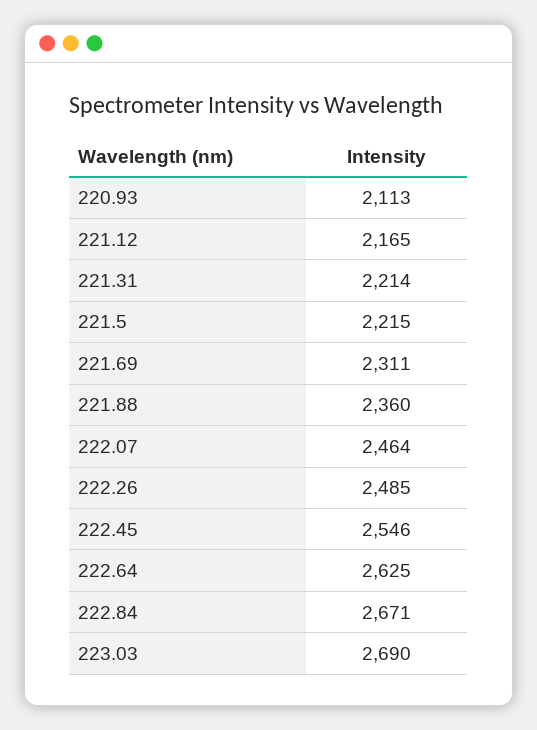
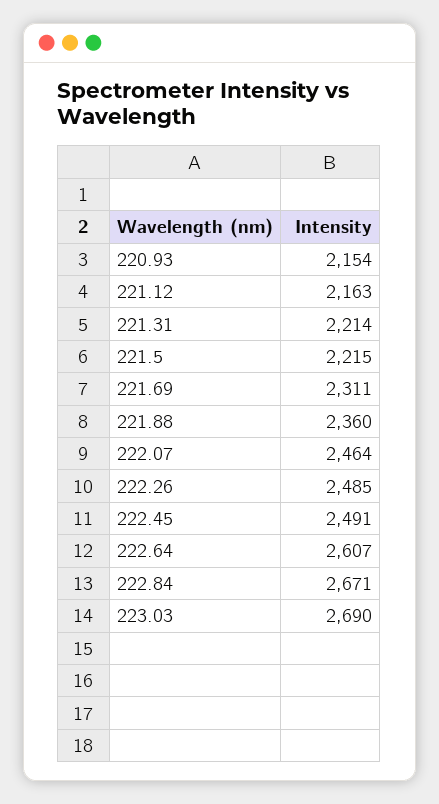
220.93: 2113 -> 2154
221.12: 2165 -> 2163
222.45: 2546 -> 2491
222.64: 2625 -> 2607

